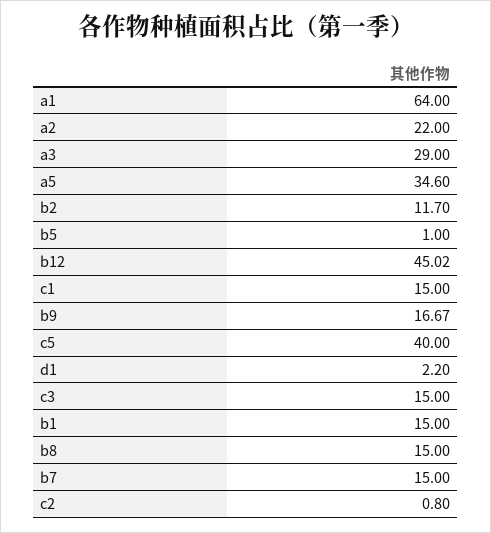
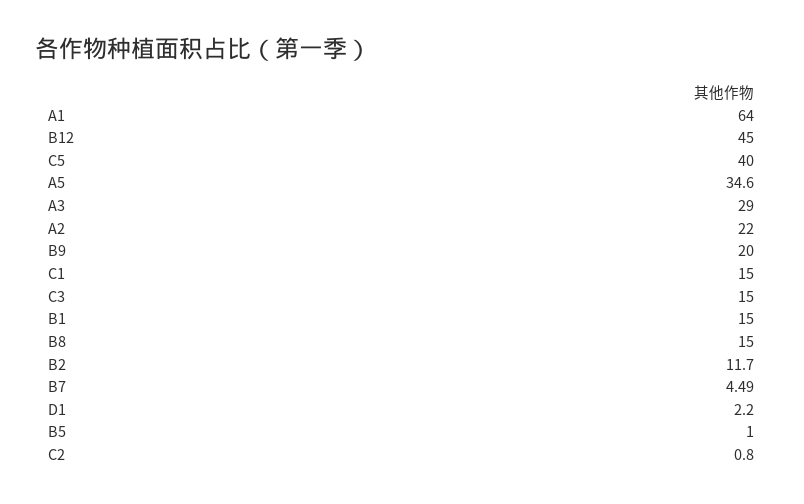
b12: 45.02 -> 45
b9: 16.67 -> 20
b7: 15 -> 4.49

